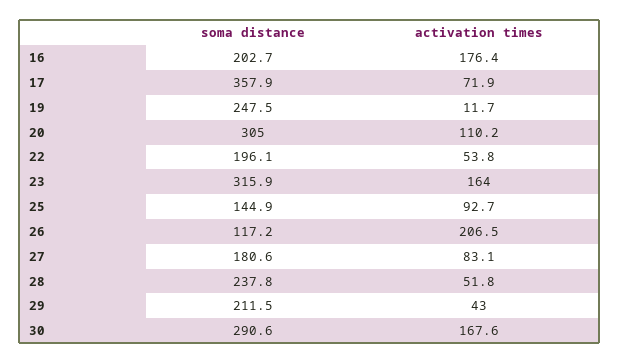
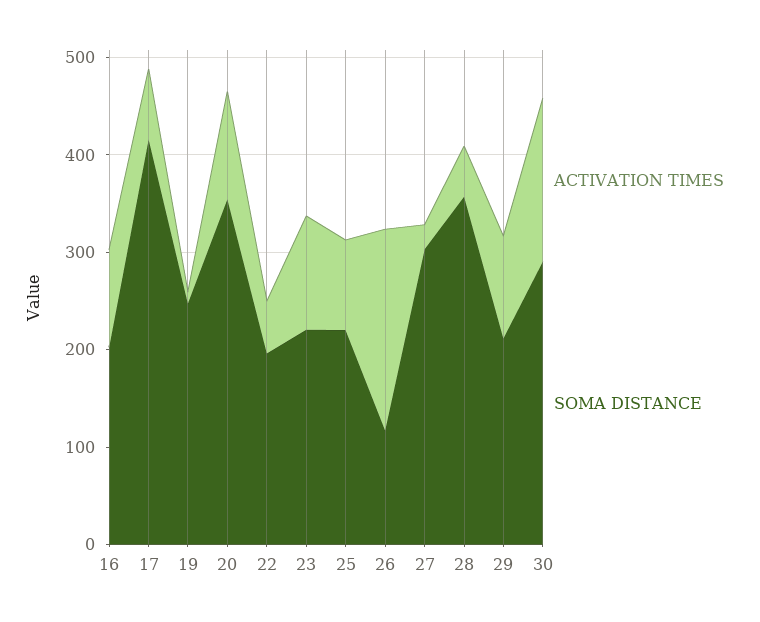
activation times, 16: 176.4 -> 100
soma distance, 17: 357.9 -> 420
soma distance, 20: 305 -> 360
soma distance, 23: 315.9 -> 220
activation times, 23: 164 -> 120
soma distance, 25: 144.9 -> 220
soma distance, 27: 180.6 -> 300
activation times, 27: 83.1 -> 20
soma distance, 28: 237.8 -> 360
activation times, 29: 43 -> 100

